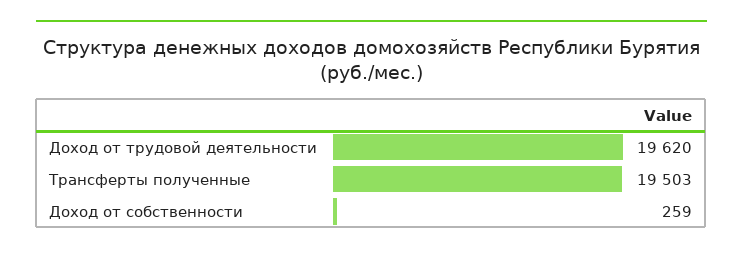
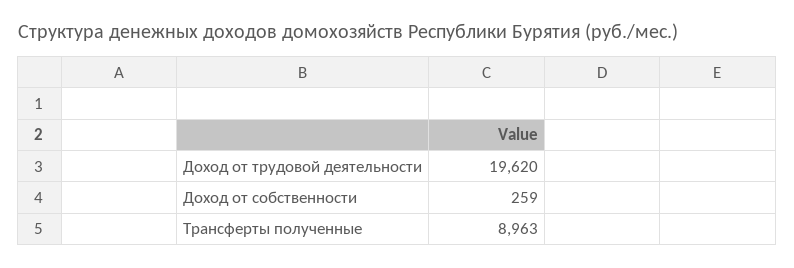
Трансферты полученные: 19503 -> 8963

